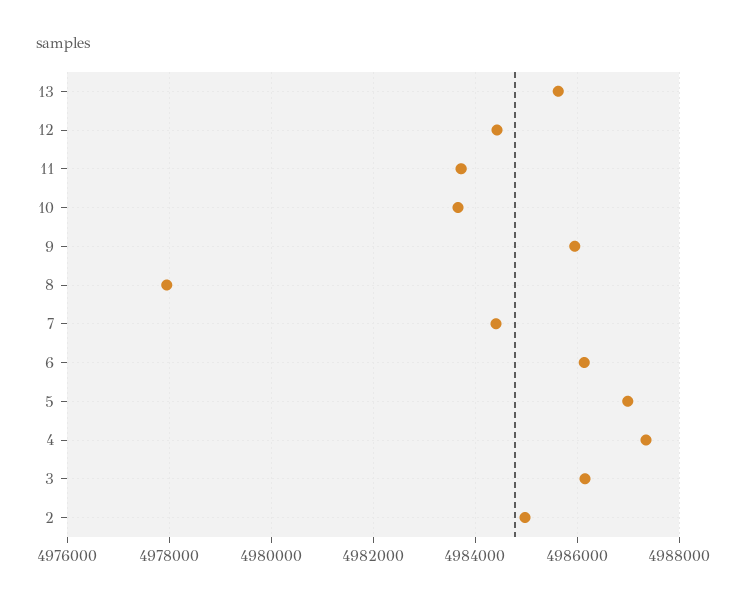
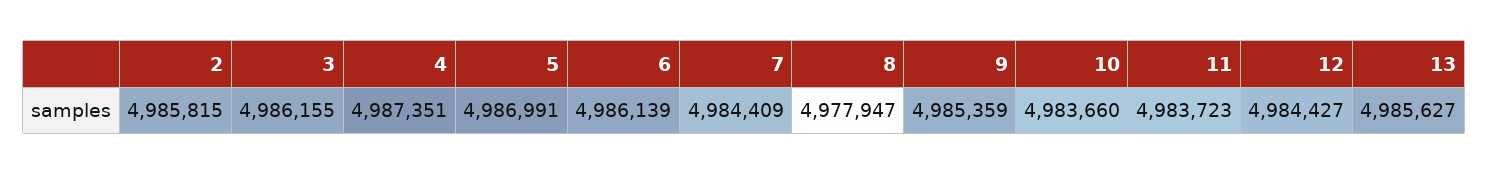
9: 4986000 -> 4985359
2: 4985000 -> 4985815

